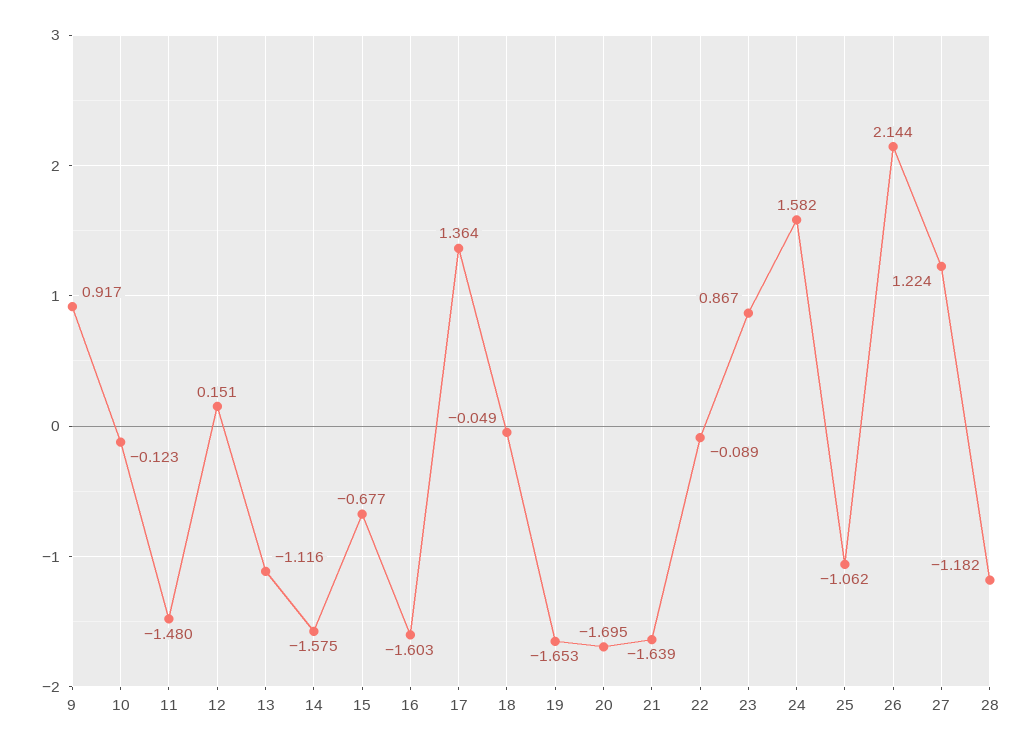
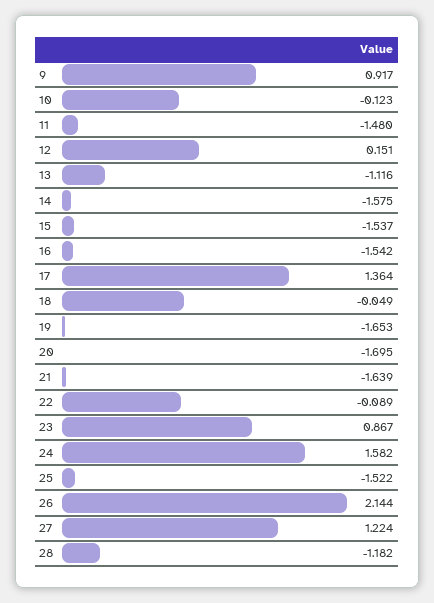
15: -0.677 -> -1.537
16: -1.603 -> -1.542
25: -1.062 -> -1.522

